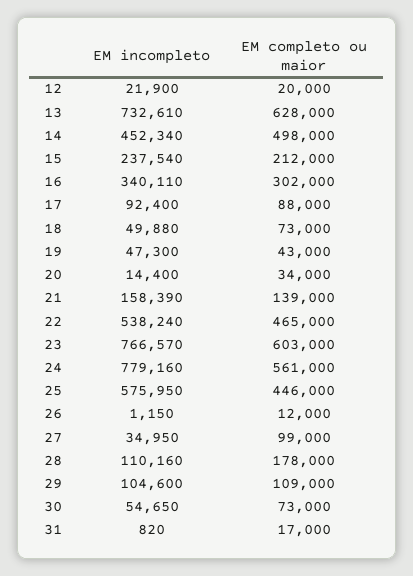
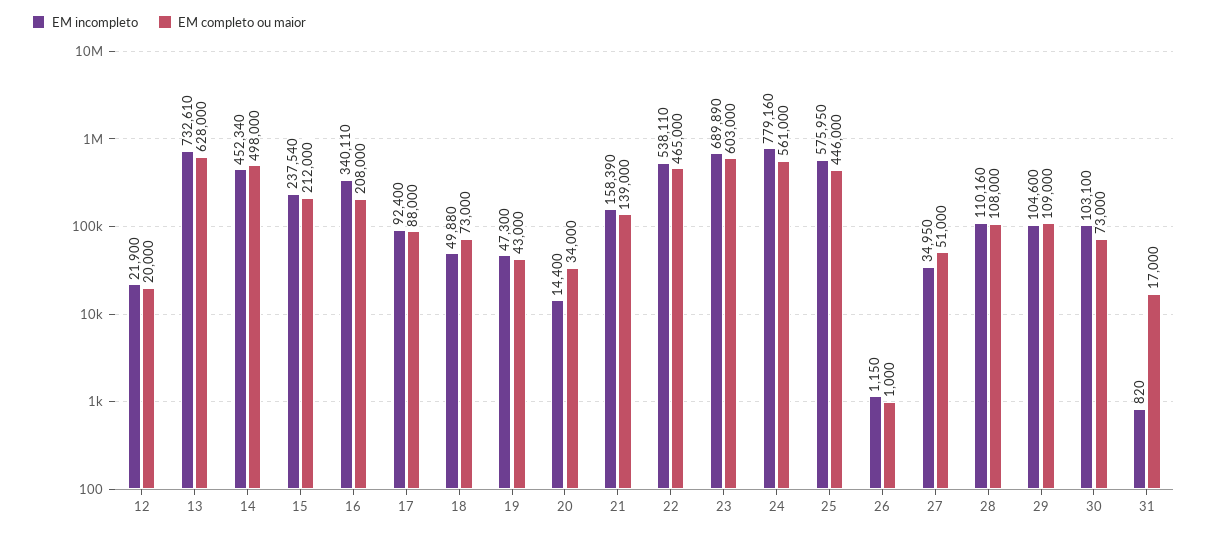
EM completo ou maior, 16: 302000 -> 208000
EM incompleto, 22: 538240 -> 538110
EM incompleto, 23: 766570 -> 689890
EM completo ou maior, 26: 12000 -> 1000
EM completo ou maior, 27: 99000 -> 51000
EM completo ou maior, 28: 178000 -> 108000
EM incompleto, 30: 54650 -> 103100

